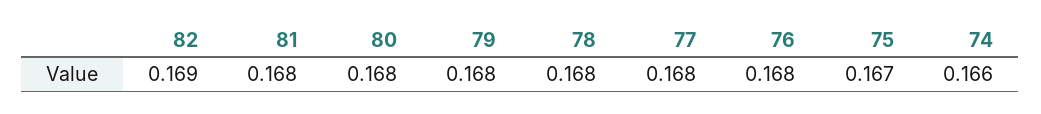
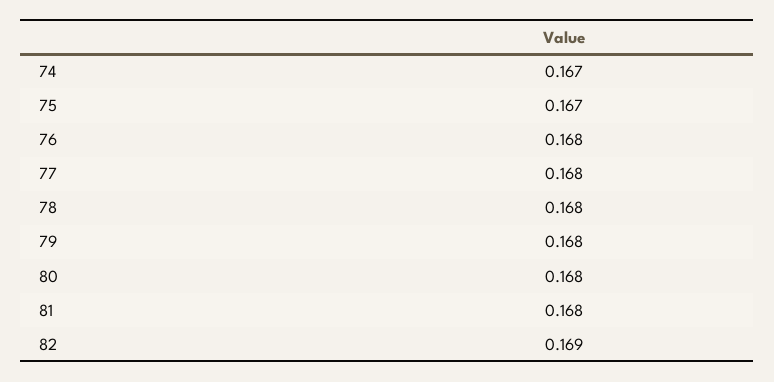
74: 0.166 -> 0.167

